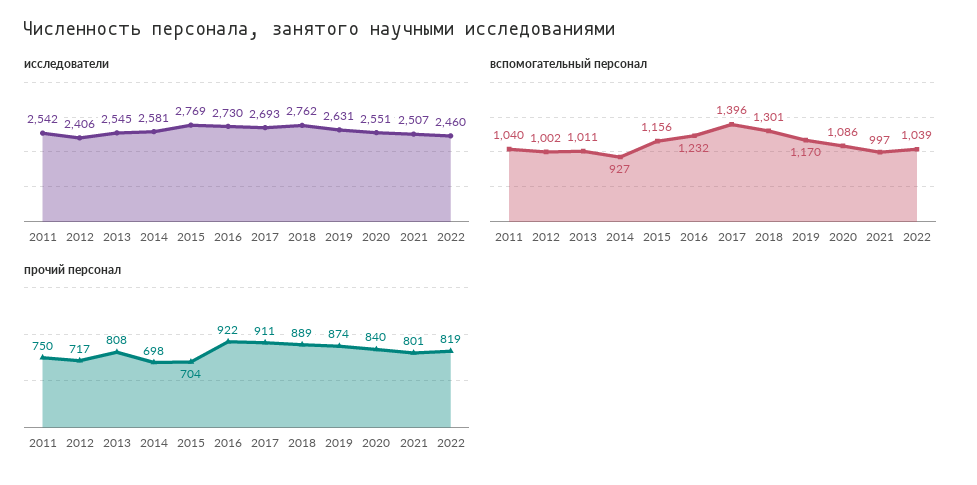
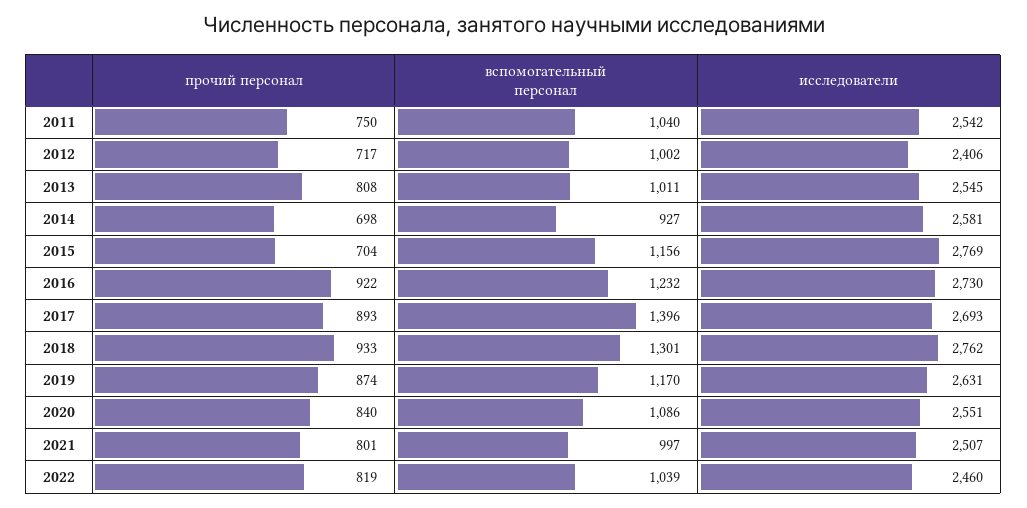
прочий персонал, 2017: 911 -> 893
прочий персонал, 2018: 889 -> 933

